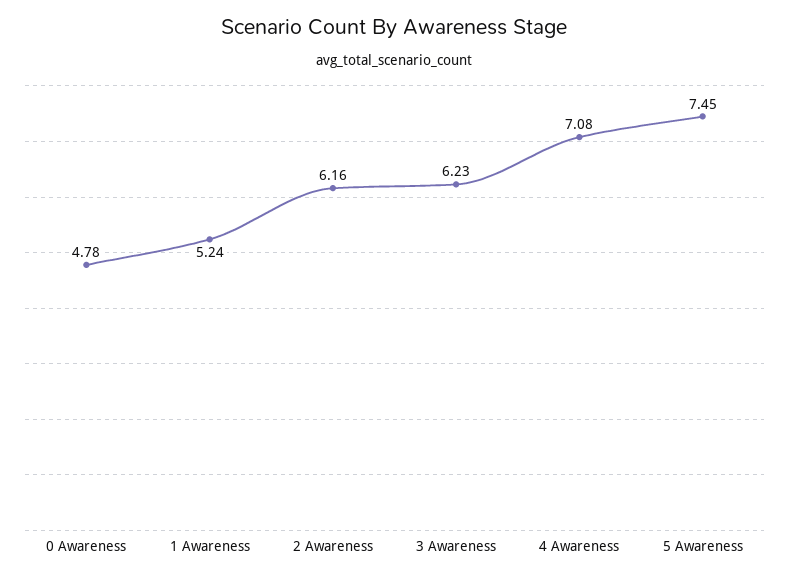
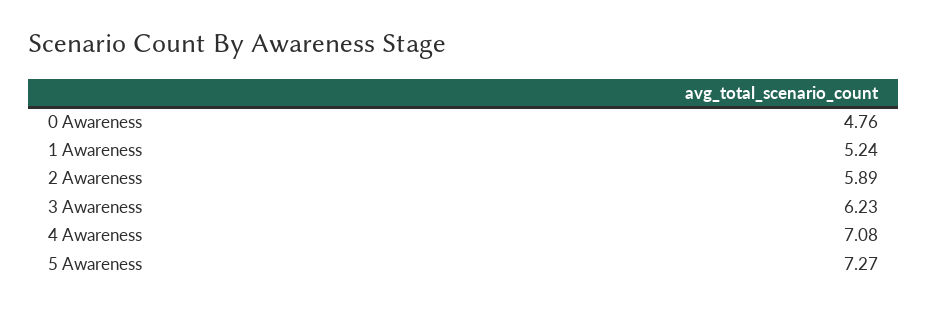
0 Awareness: 4.78 -> 4.76
2 Awareness: 6.16 -> 5.89
5 Awareness: 7.45 -> 7.27

